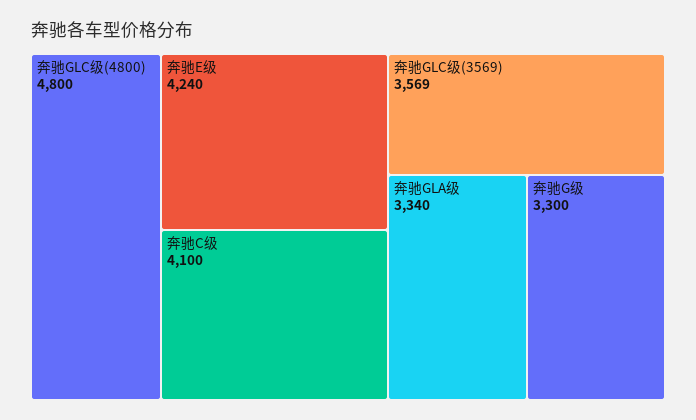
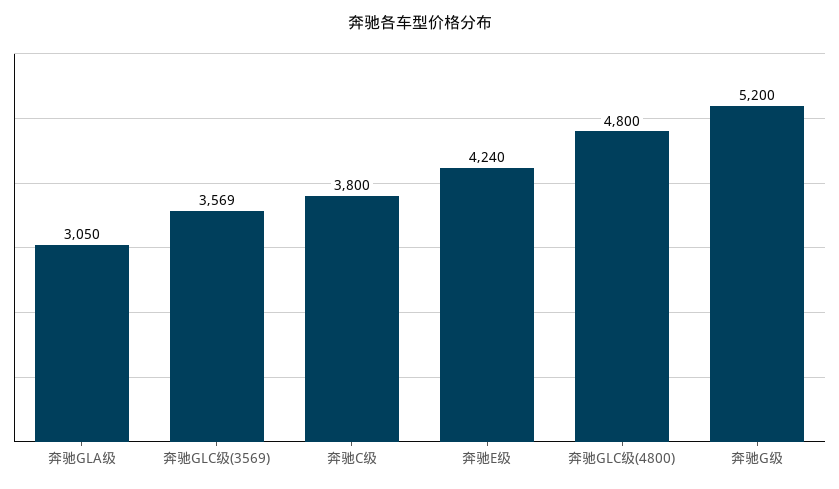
奔驰C级: 4100 -> 3800
奔驰GLA级: 3340 -> 3050
奔驰G级: 3300 -> 5200

